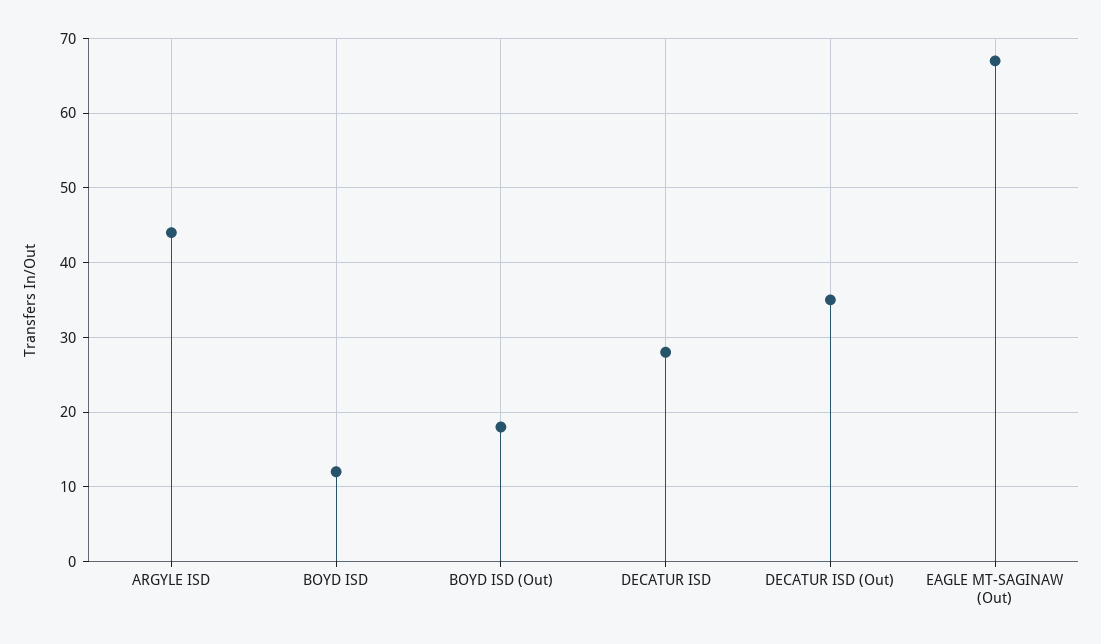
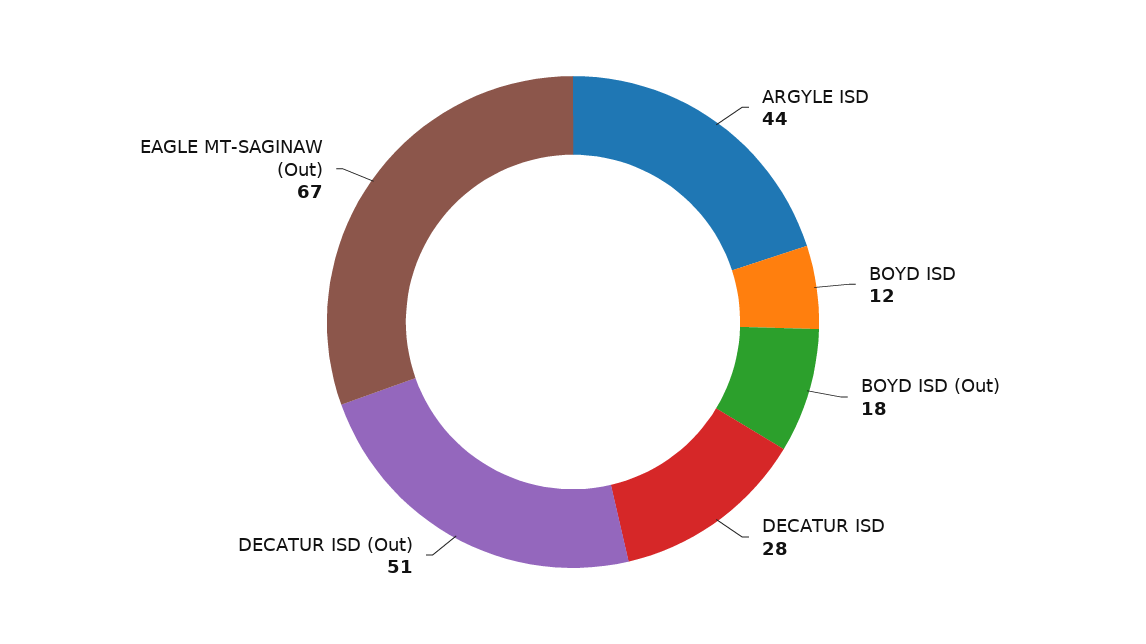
DECATUR ISD (Out): 35 -> 51

